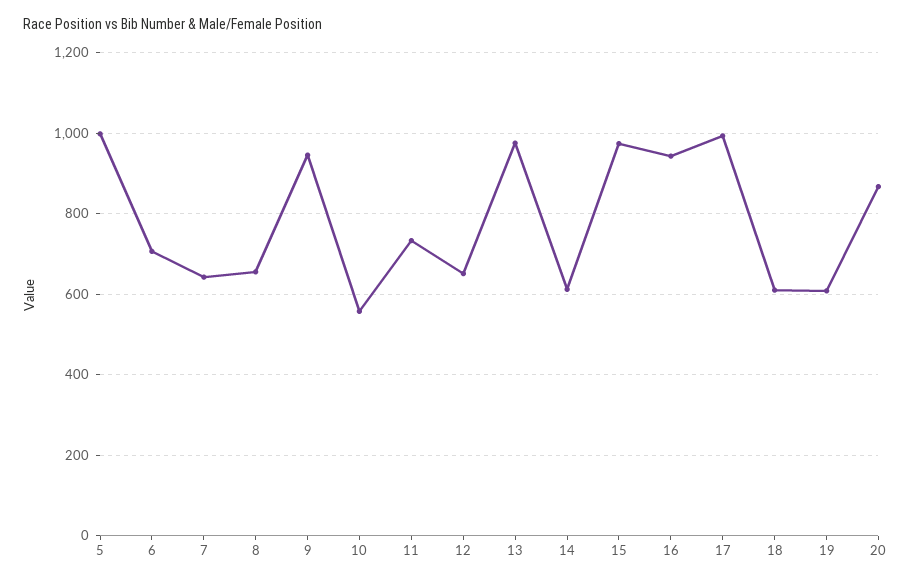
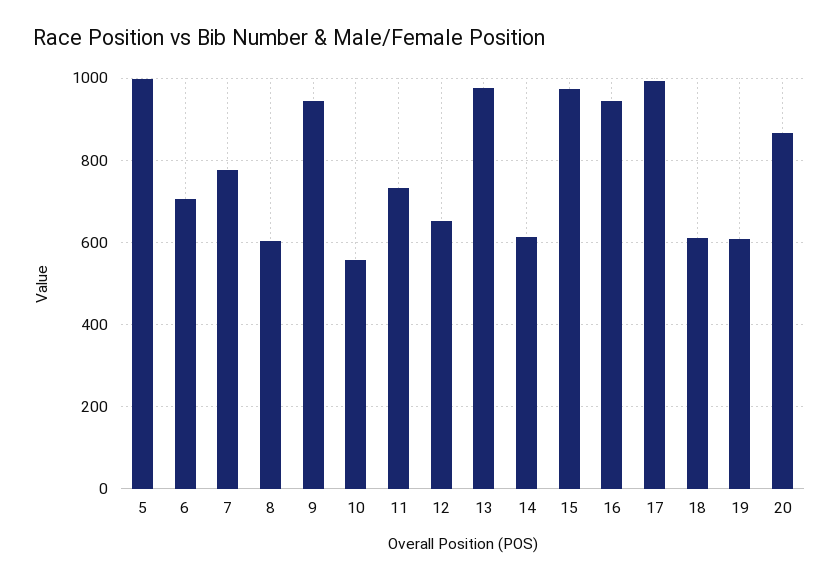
7: 640 -> 780
8: 660 -> 600

